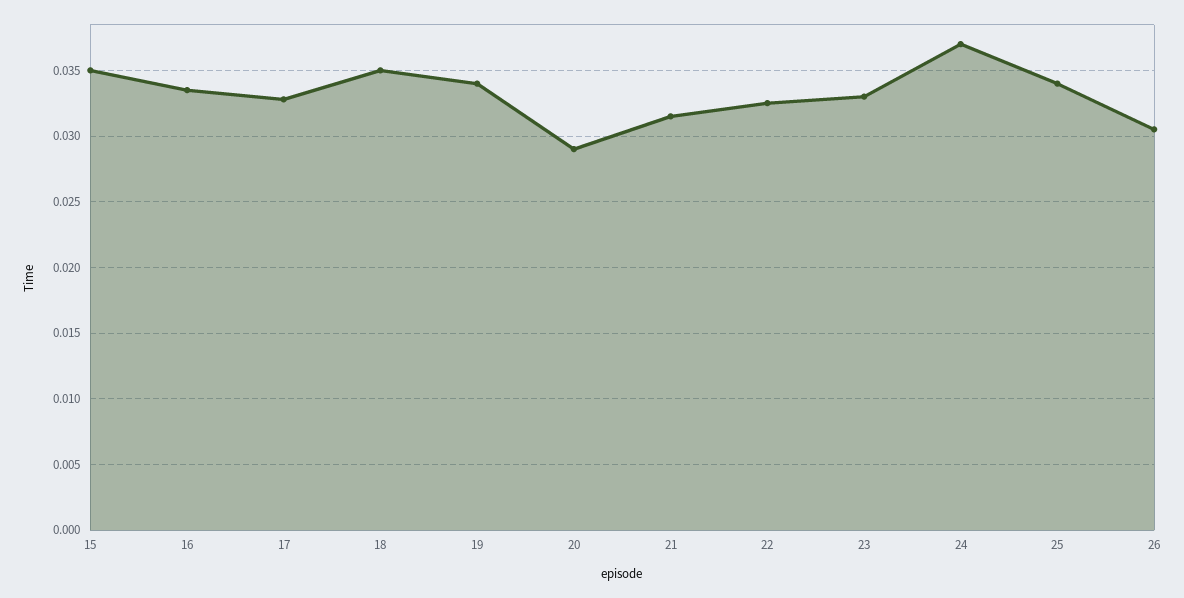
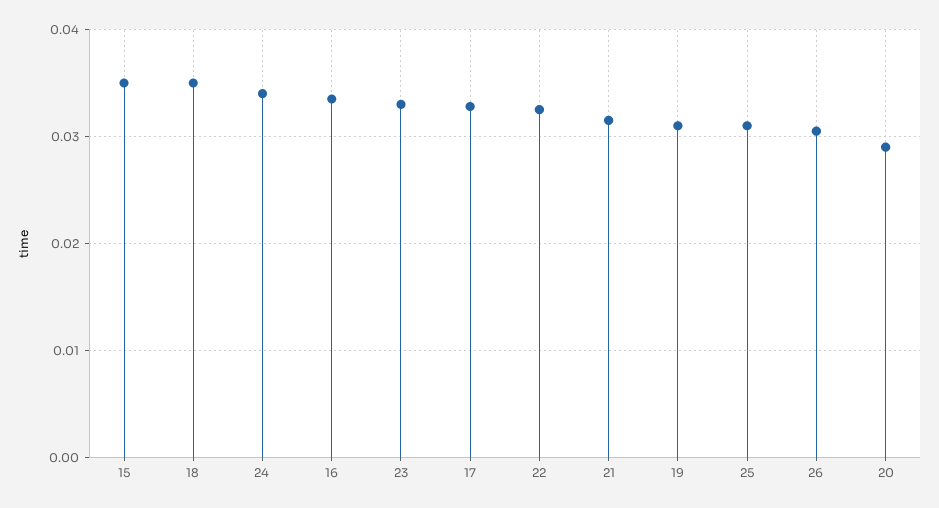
19: 0.034 -> 0.031
24: 0.037 -> 0.034
25: 0.034 -> 0.031

